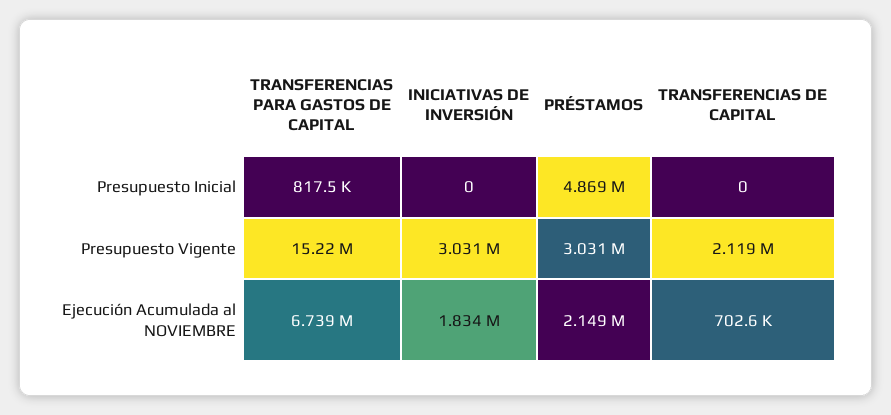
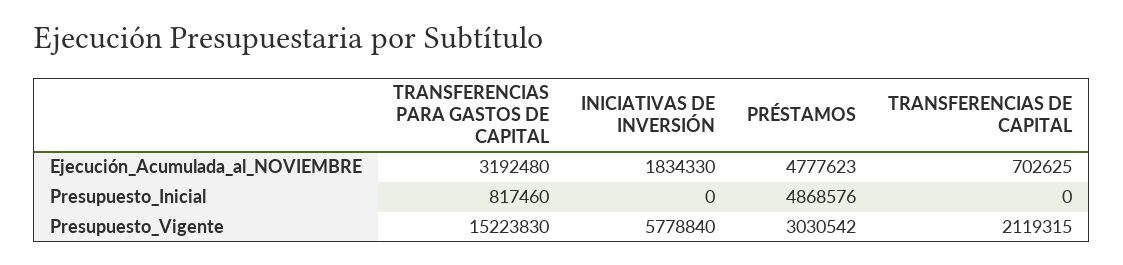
INICIATIVAS DE INVERSIÓN, Presupuesto Vigente: 3031000 -> 5778840
TRANSFERENCIAS PARA GASTOS DE CAPITAL, Ejecución Acumulada al NOVIEMBRE: 6739000 -> 3192480
PRÉSTAMOS, Ejecución Acumulada al NOVIEMBRE: 2149000 -> 4777623

